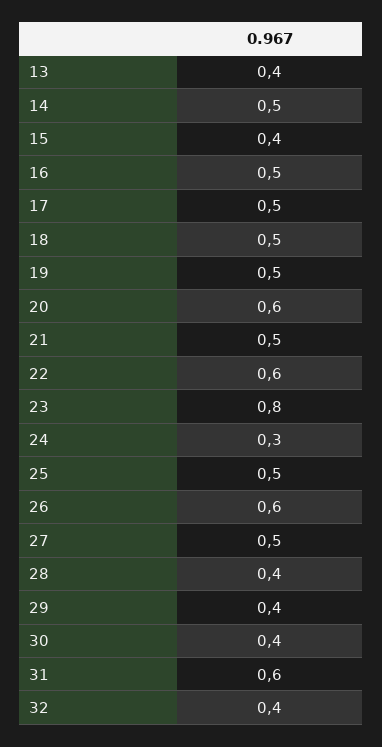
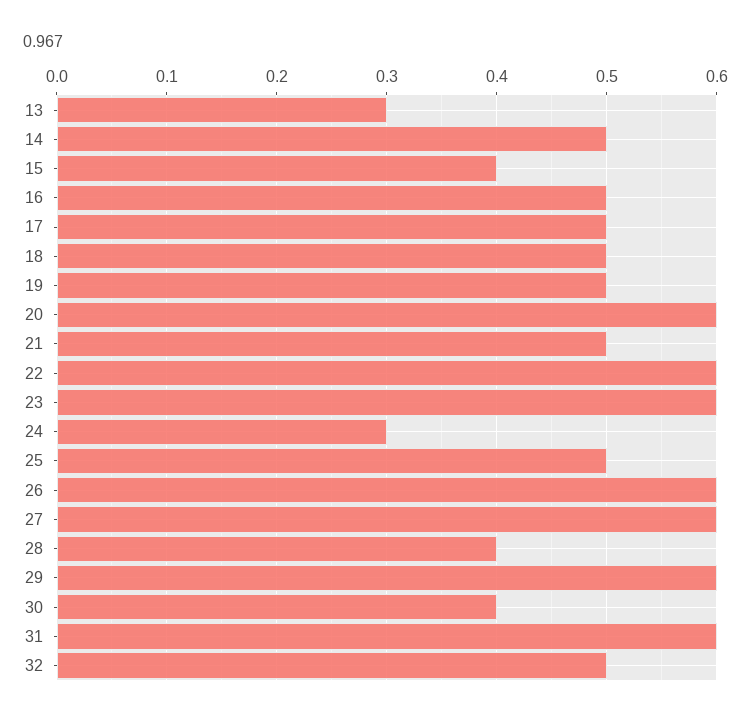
13: 0.4 -> 0.3
23: 0.8 -> 0.6
27: 0.5 -> 0.6
29: 0.4 -> 0.6
32: 0.4 -> 0.5

